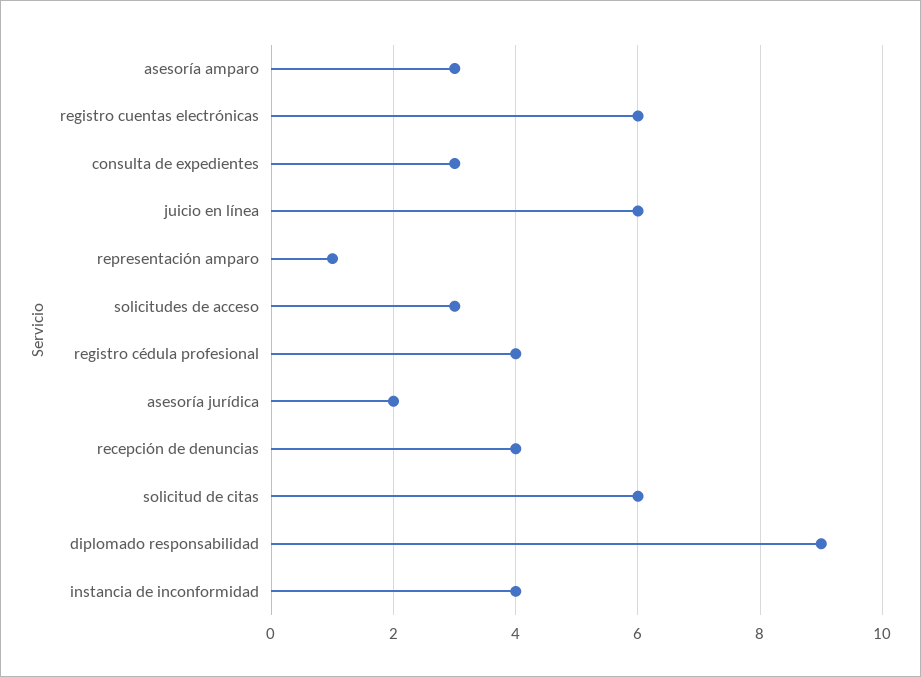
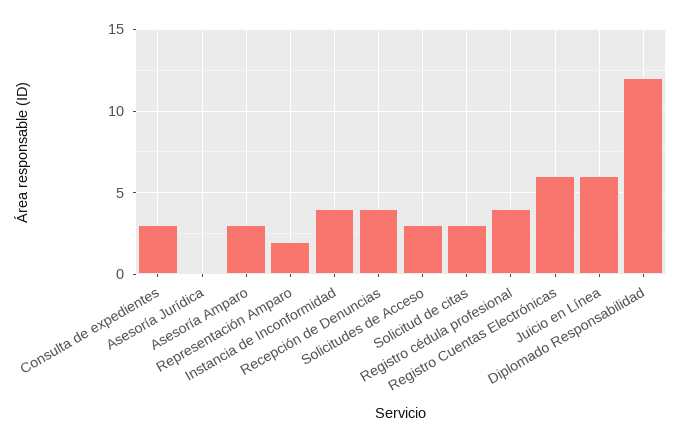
representación amparo: 1 -> 2
asesoría jurídica: 2 -> 0
solicitud de citas: 6 -> 3
diplomado responsabilidad: 9 -> 12

